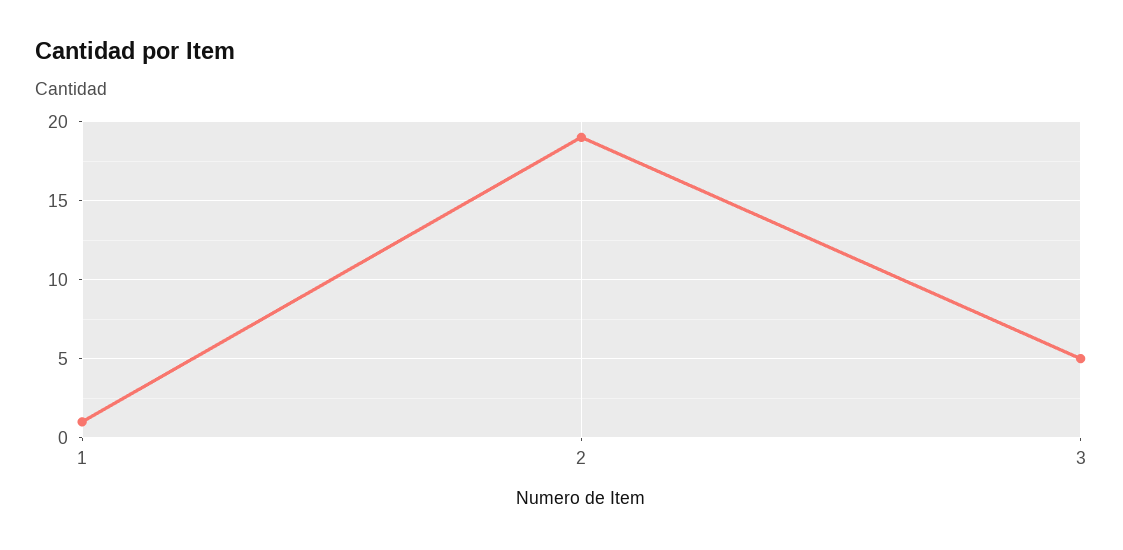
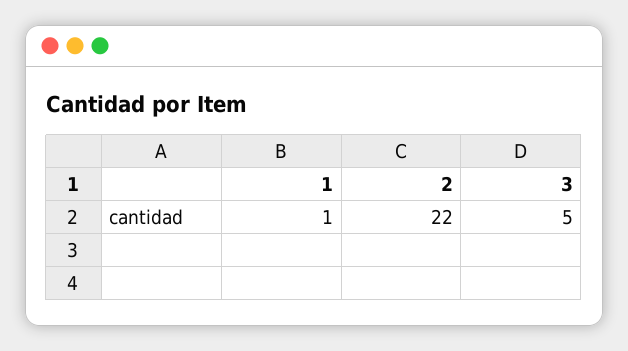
2: 19 -> 22

